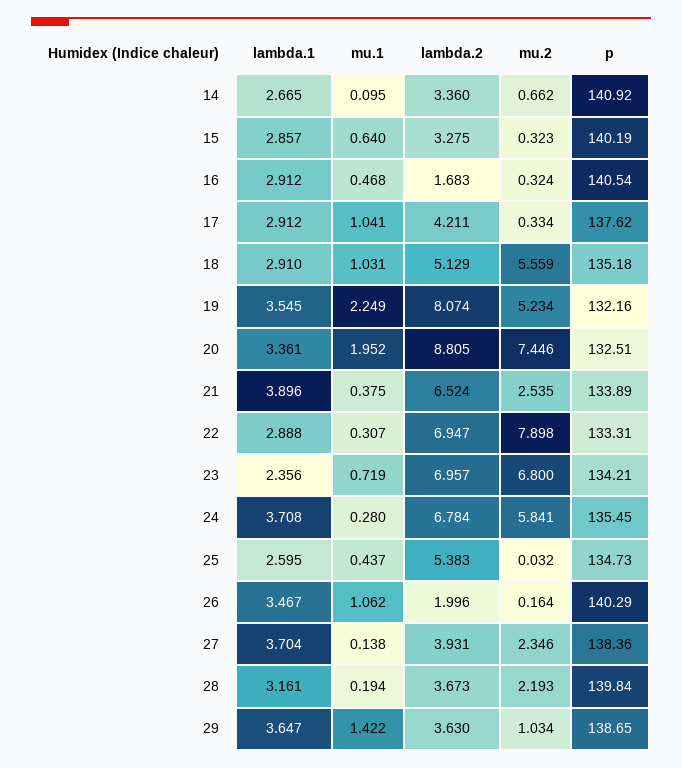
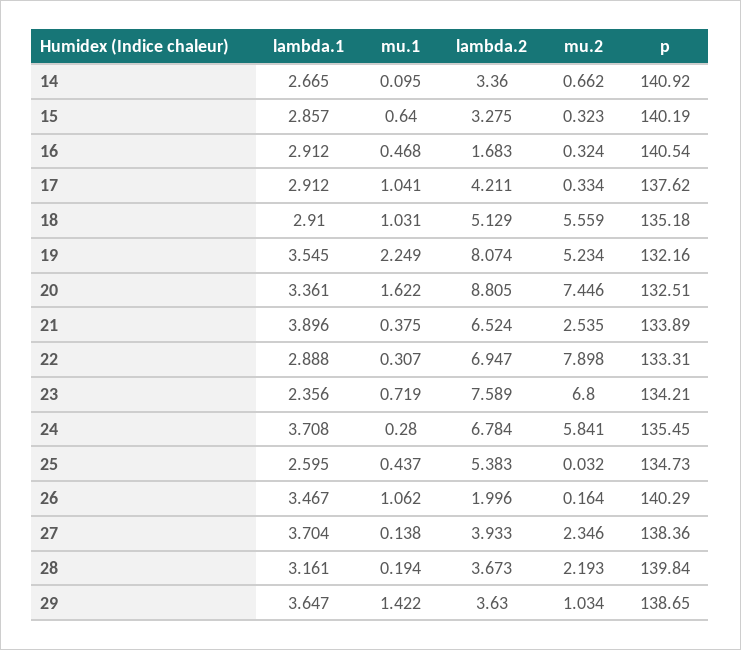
mu.1, 20: 1.952 -> 1.622
lambda.2, 23: 6.957 -> 7.589
lambda.2, 27: 3.931 -> 3.933

